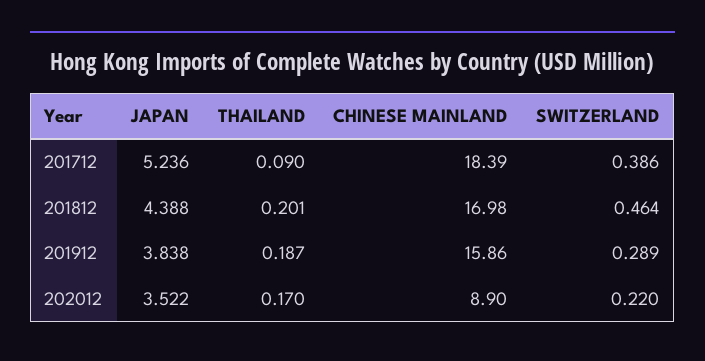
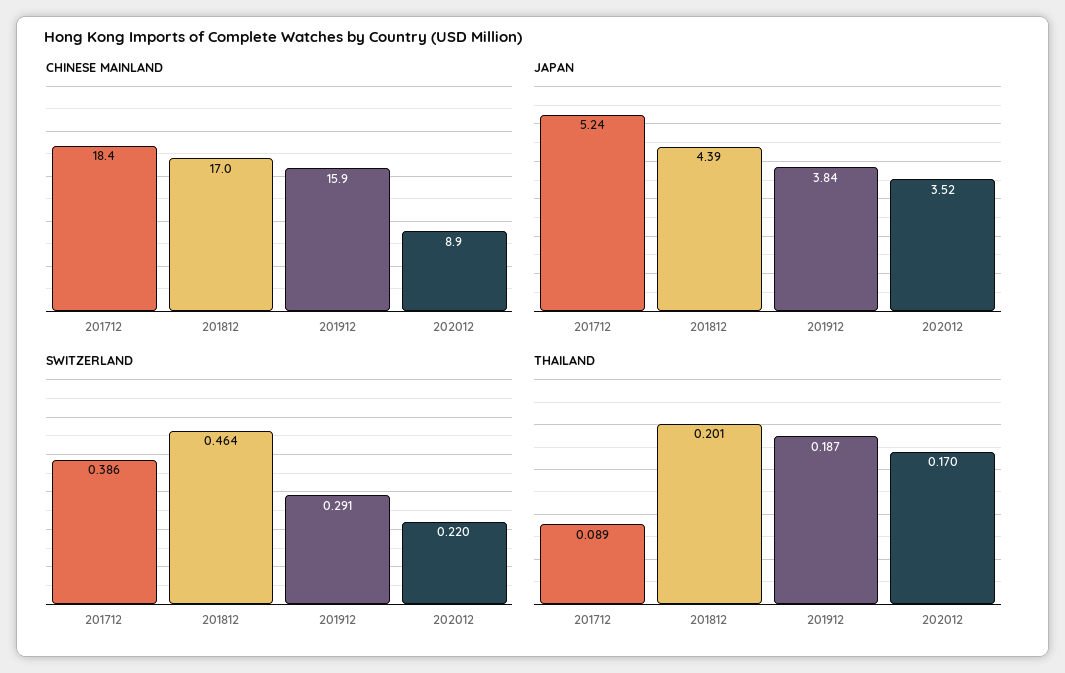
THAILAND, 201712: 0.09 -> 0.089
SWITZERLAND, 201912: 0.289 -> 0.291

